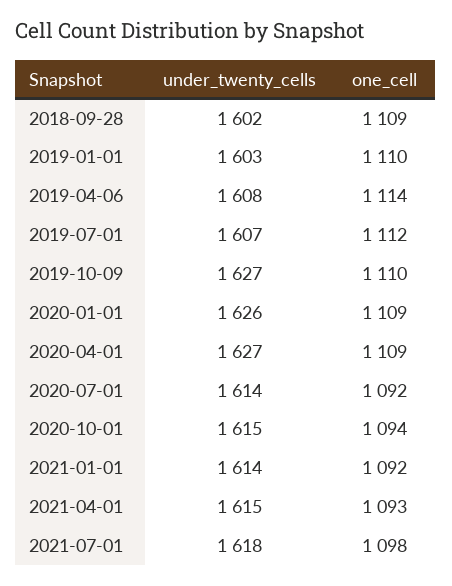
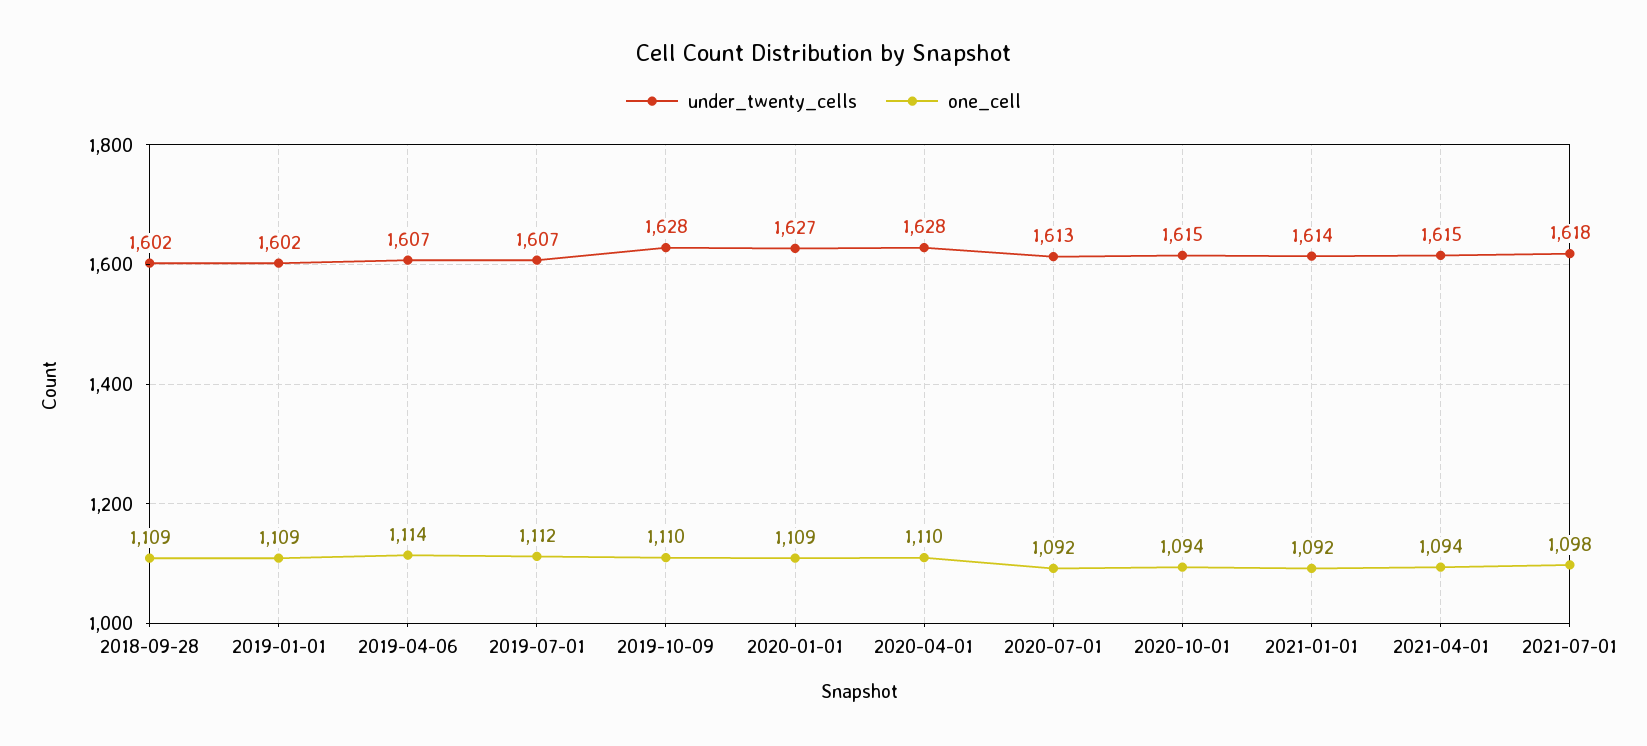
under_twenty_cells, 2019-01-01: 1603 -> 1602
one_cell, 2019-01-01: 1110 -> 1109
under_twenty_cells, 2019-04-06: 1608 -> 1607
under_twenty_cells, 2019-10-09: 1627 -> 1628
under_twenty_cells, 2020-01-01: 1626 -> 1627
under_twenty_cells, 2020-04-01: 1627 -> 1628
one_cell, 2020-04-01: 1109 -> 1110
under_twenty_cells, 2020-07-01: 1614 -> 1613
one_cell, 2021-04-01: 1093 -> 1094

